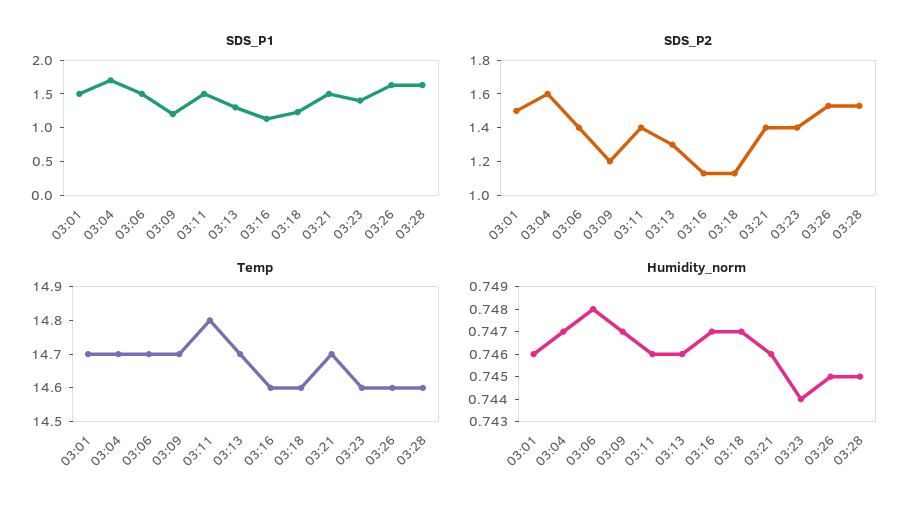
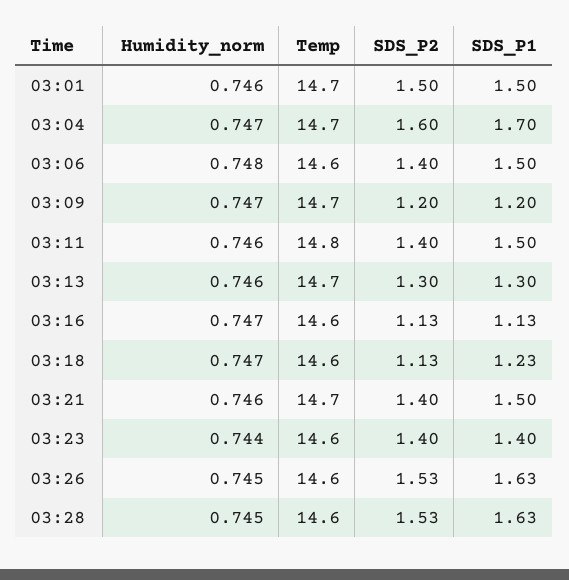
Temp, 03:06: 14.7 -> 14.6

